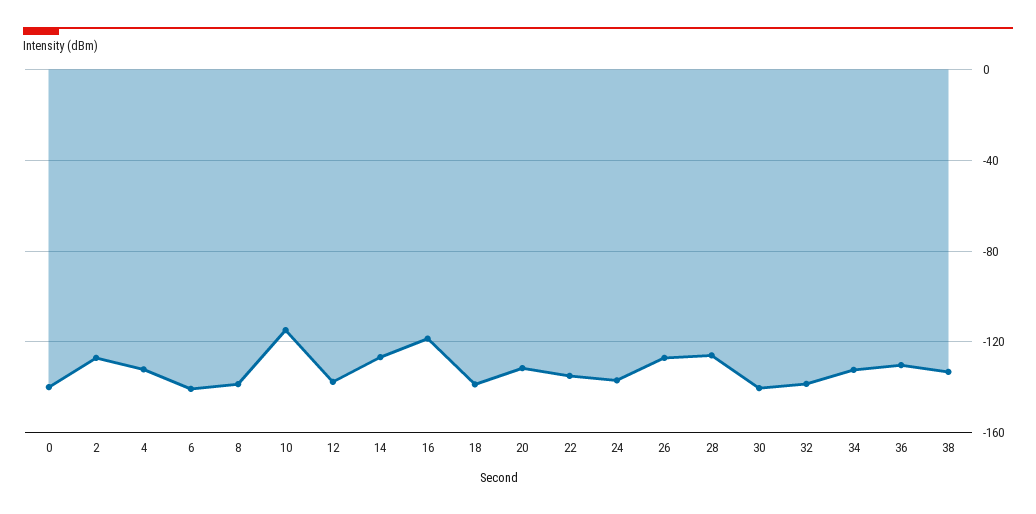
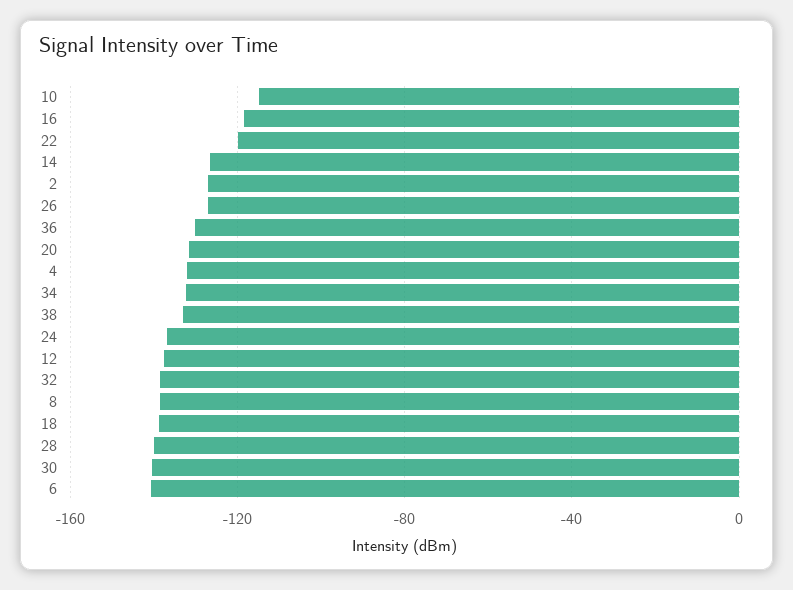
0: -140 -> none
22: -135 -> -120
28: -125 -> -140

